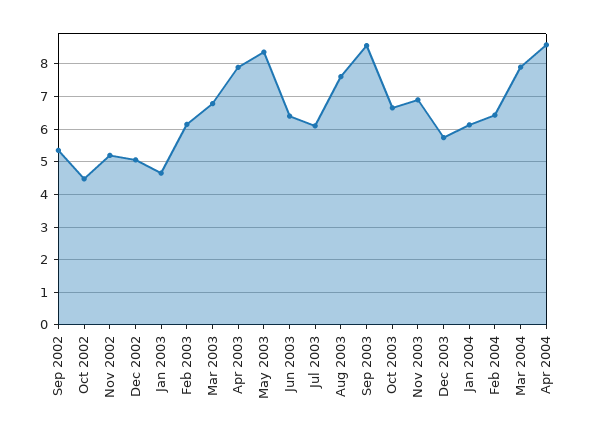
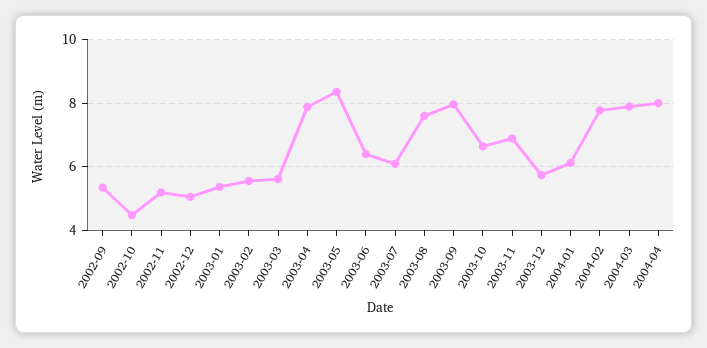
Jan 2003: 4.6 -> 5.4
Feb 2003: 6.2 -> 5.6
Mar 2003: 6.8 -> 5.6
Sep 2003: 8.6 -> 8
Feb 2004: 6.4 -> 7.8
Apr 2004: 8.6 -> 8

